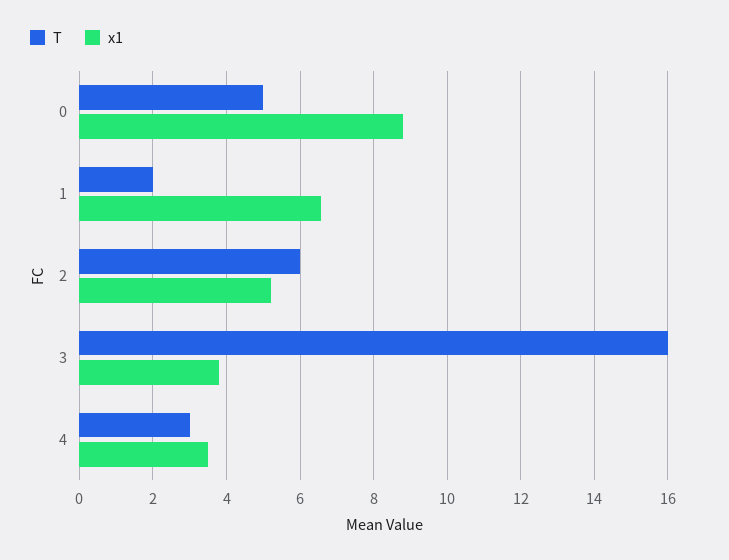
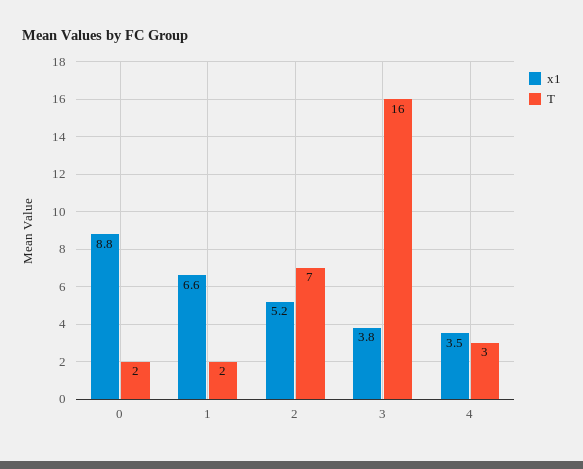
T, 0: 5 -> 2
T, 2: 6 -> 7

